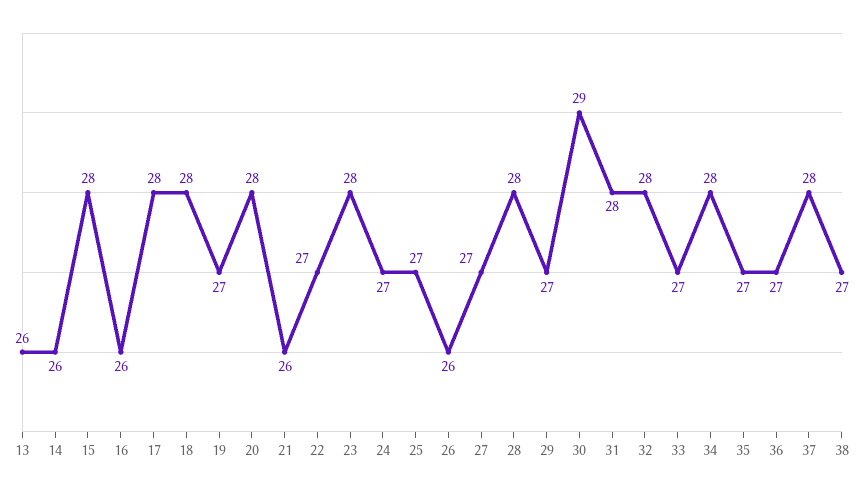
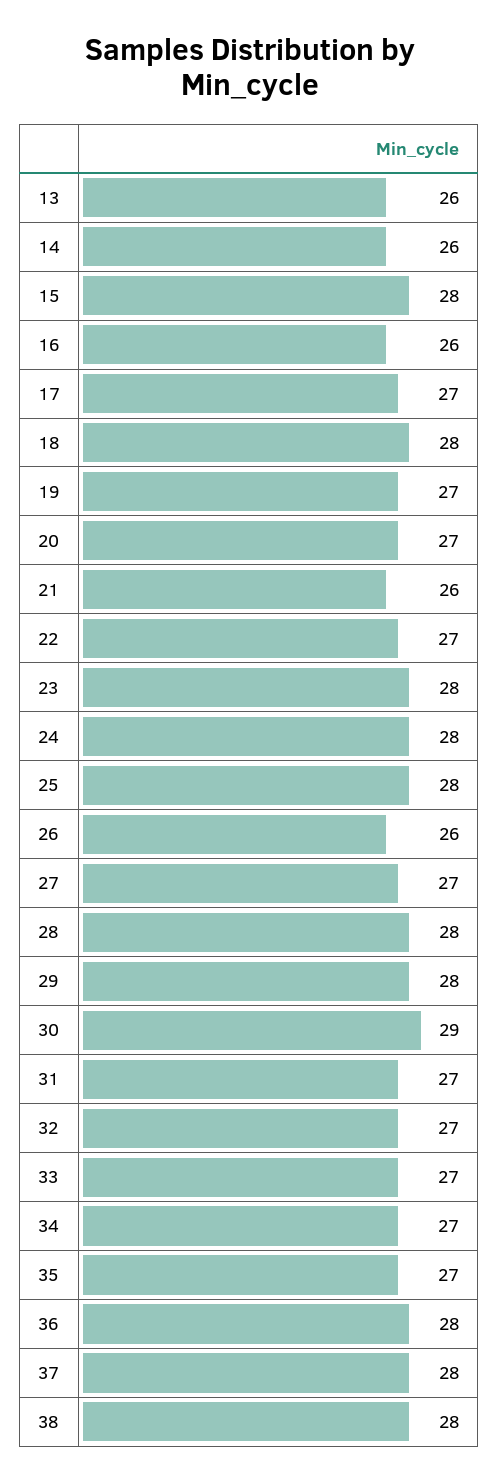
17: 28 -> 27
20: 28 -> 27
24: 27 -> 28
25: 27 -> 28
29: 27 -> 28
31: 28 -> 27
32: 28 -> 27
34: 28 -> 27
36: 27 -> 28
38: 27 -> 28

